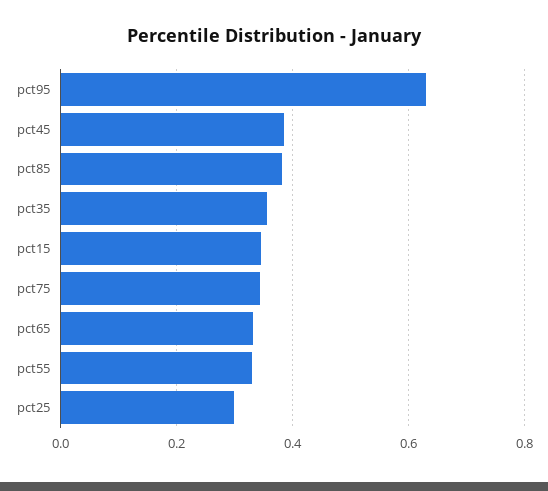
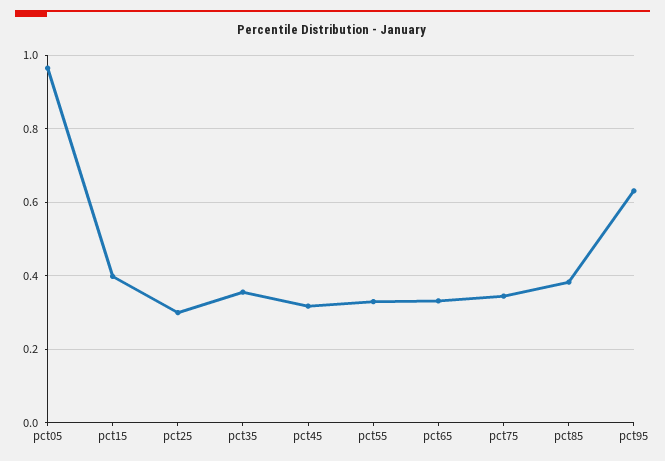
pct45: 0.38 -> 0.32
pct15: 0.34 -> 0.4
pct05: none -> 0.96

